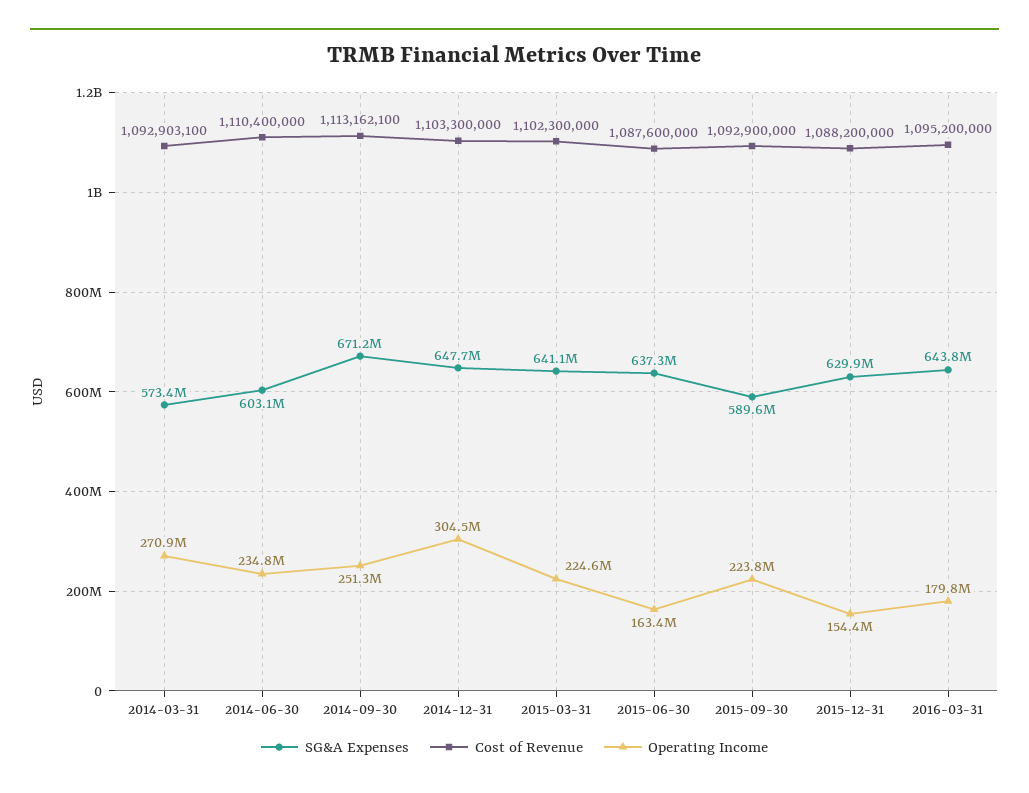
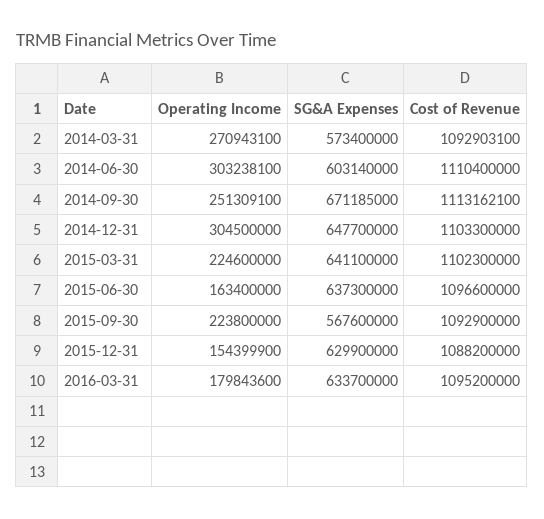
Operating Income, 2014-06-30: 234800000 -> 303238100
Cost of Revenue, 2015-06-30: 1087600000 -> 1096600000
SG&A Expenses, 2015-09-30: 589600000 -> 567600000
SG&A Expenses, 2016-03-31: 643800000 -> 633700000

